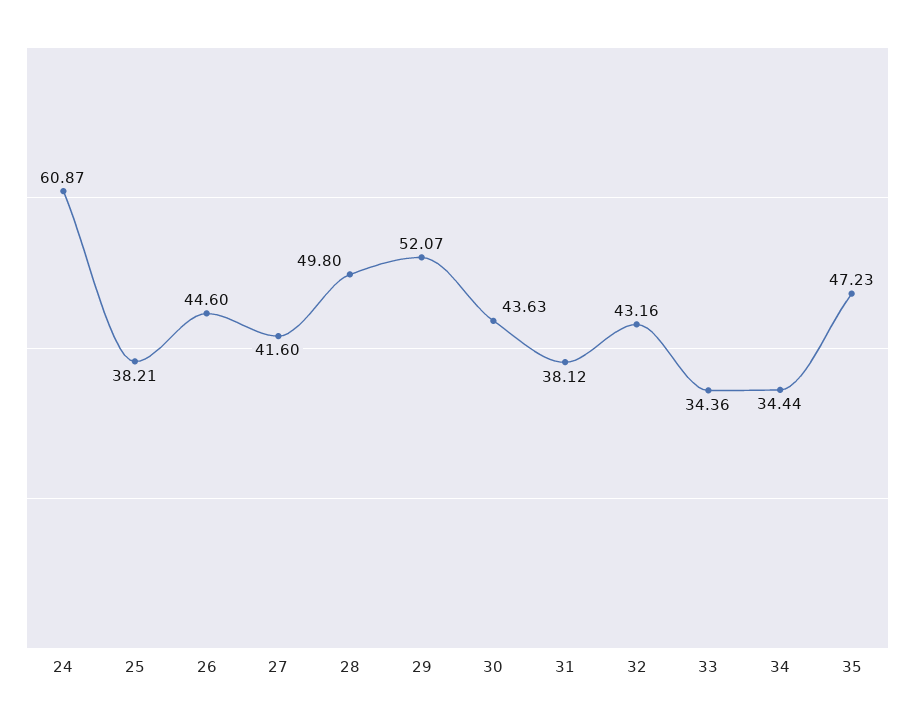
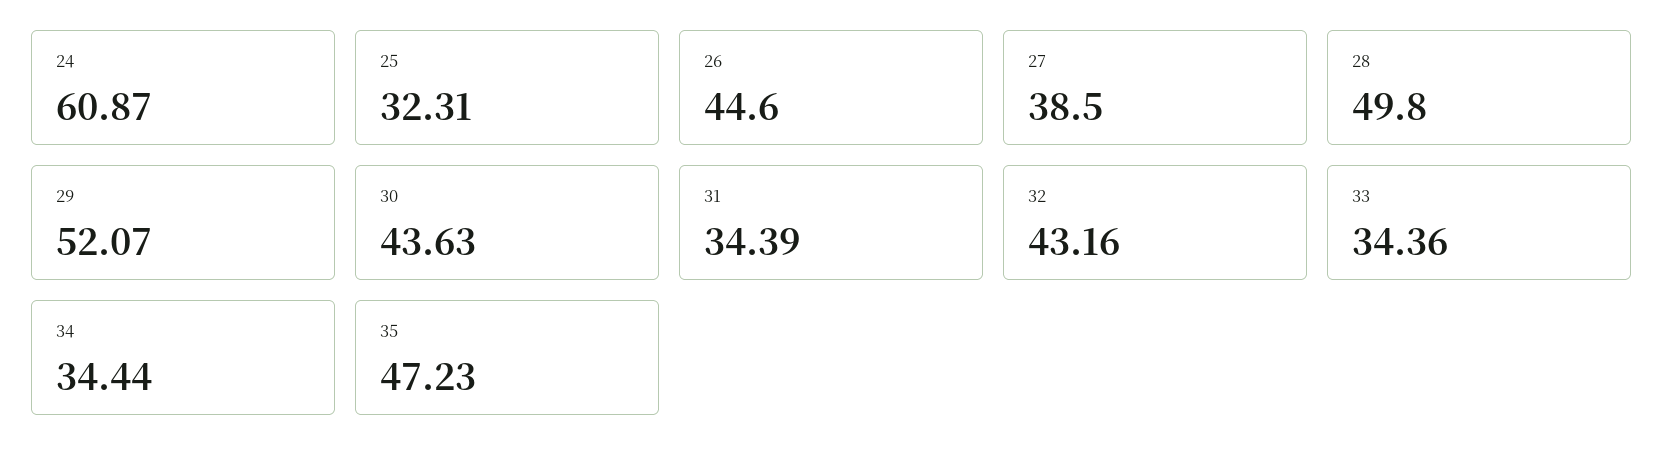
25: 38.21 -> 32.31
27: 41.6 -> 38.5
31: 38.12 -> 34.39

